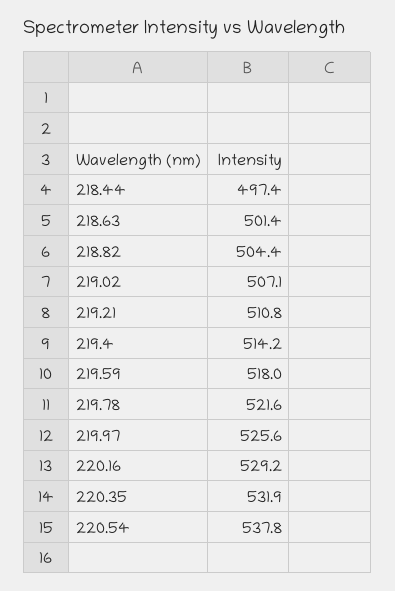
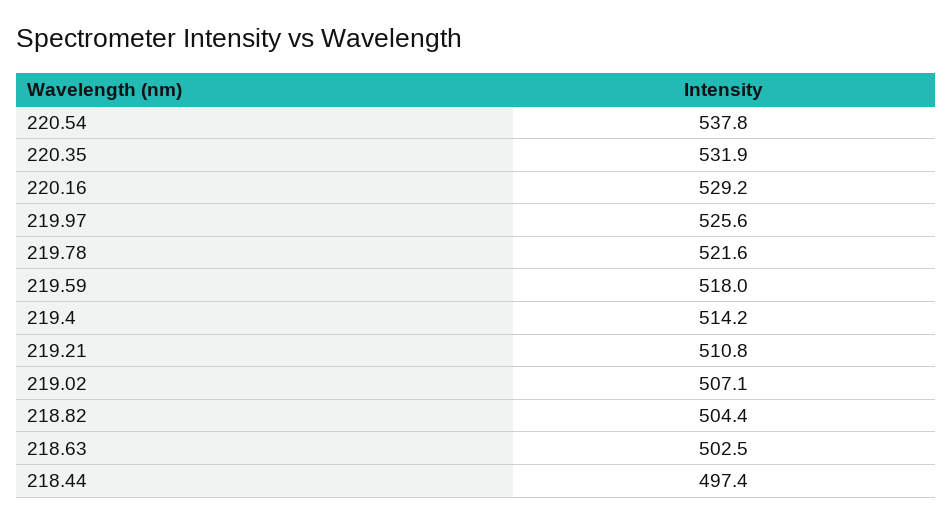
218.63: 501.4 -> 502.5

